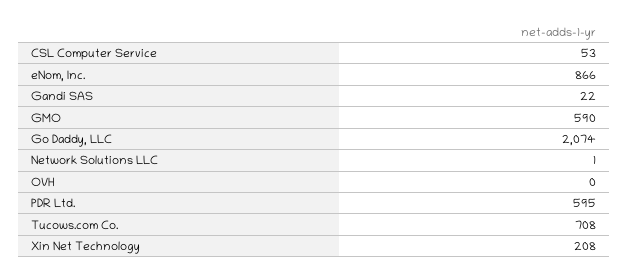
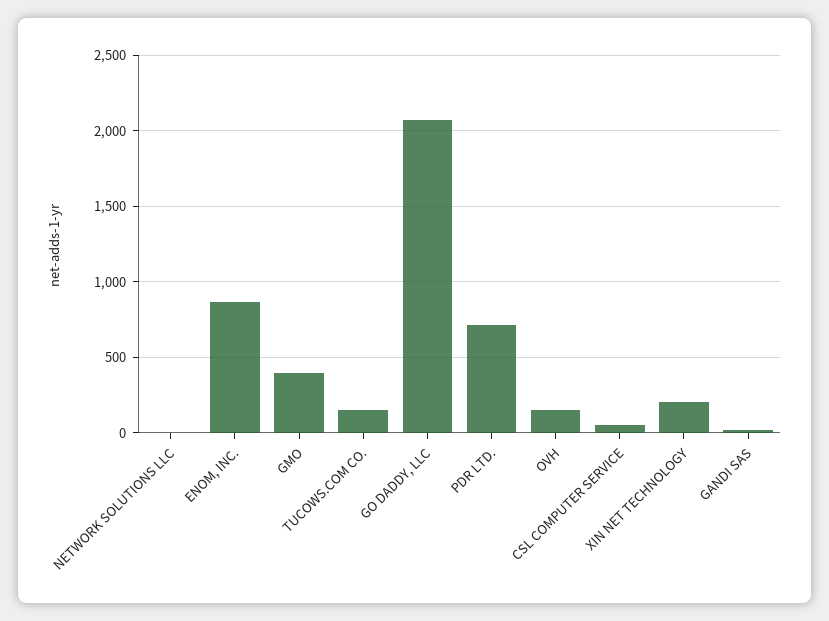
GMO: 590 -> 400
OVH: 0 -> 150
PDR Ltd.: 595 -> 700
Tucows.com Co.: 708 -> 150

